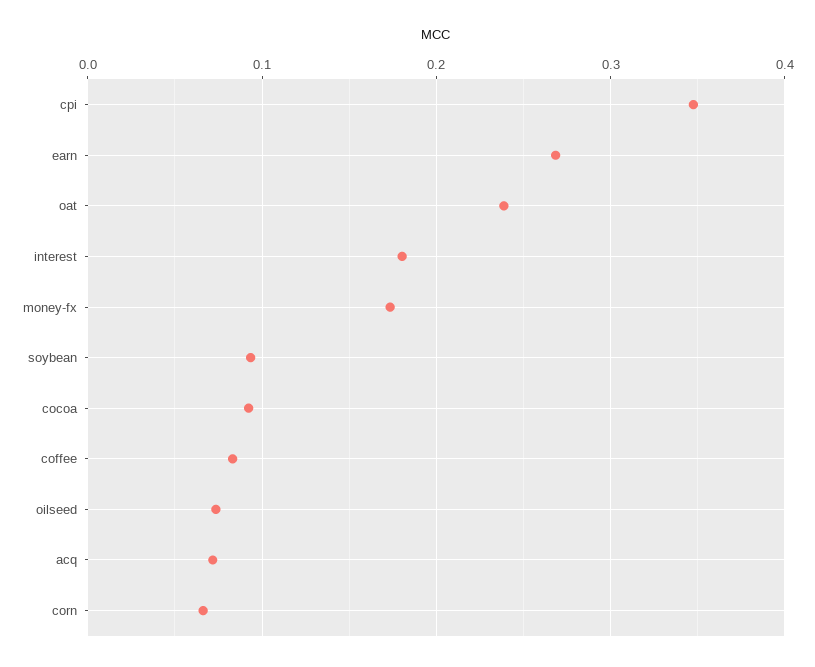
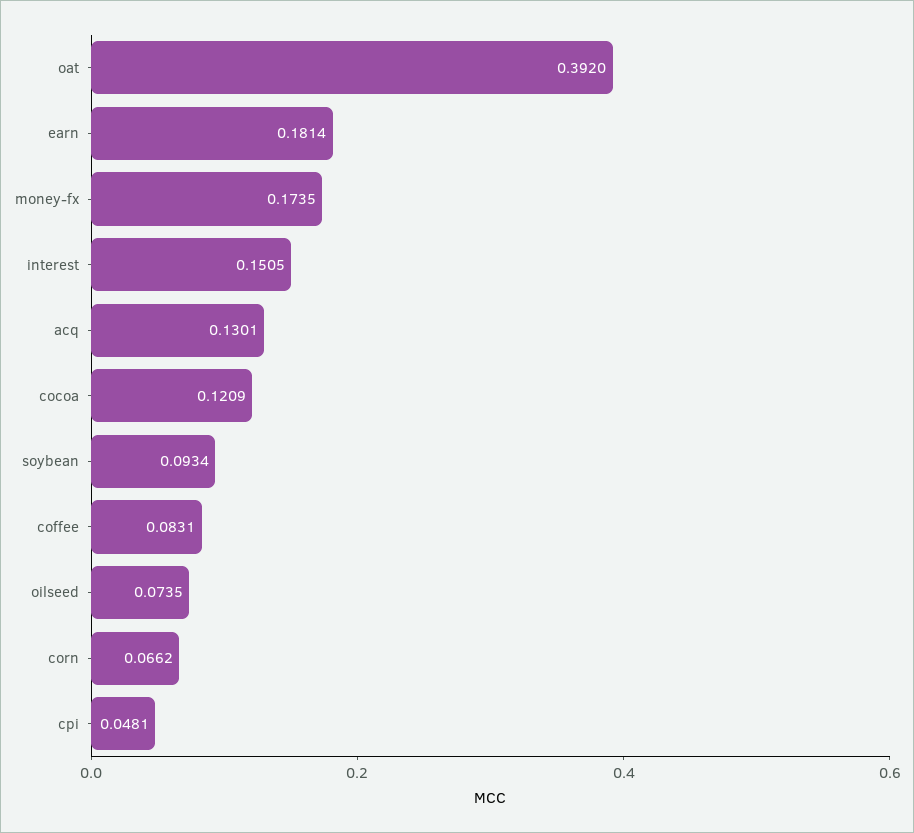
cpi: 0.35 -> 0.0481
earn: 0.27 -> 0.1814
oat: 0.24 -> 0.392
interest: 0.18 -> 0.1505
cocoa: 0.09 -> 0.1209
acq: 0.07 -> 0.1301

